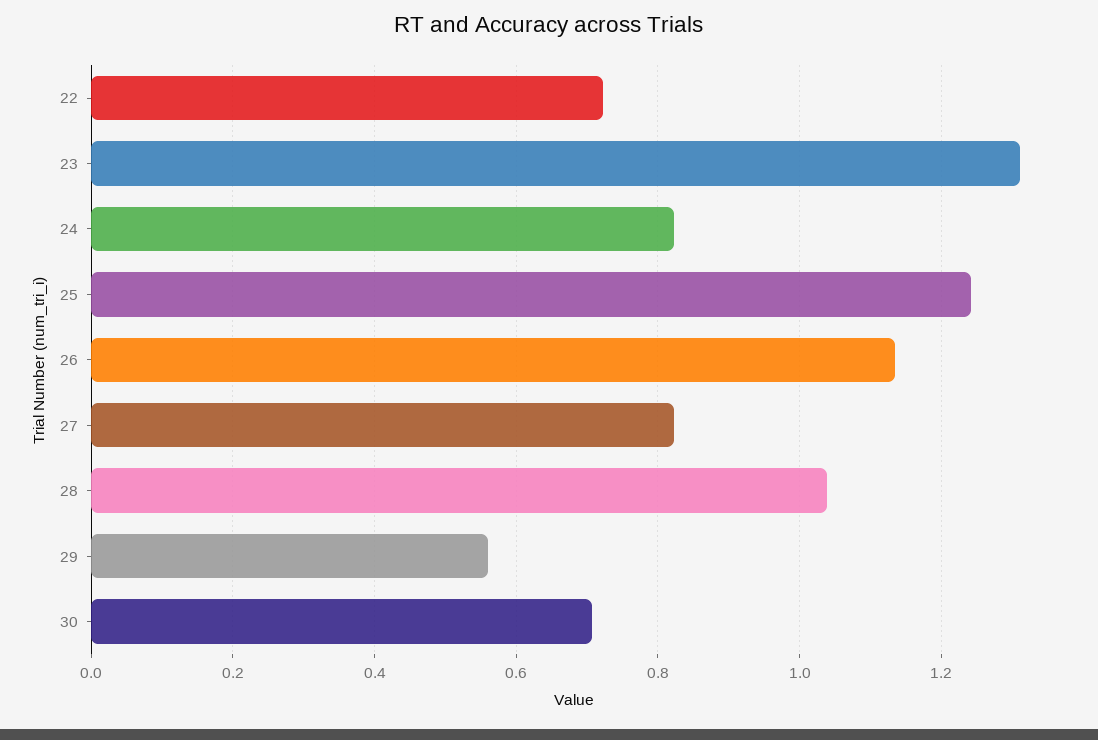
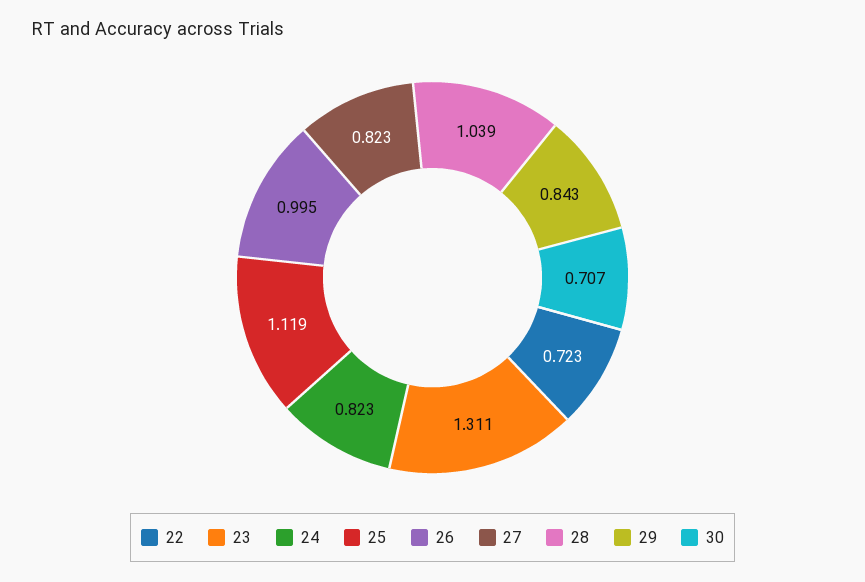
25: 1.24 -> 1.119
26: 1.14 -> 0.995
29: 0.56 -> 0.843

